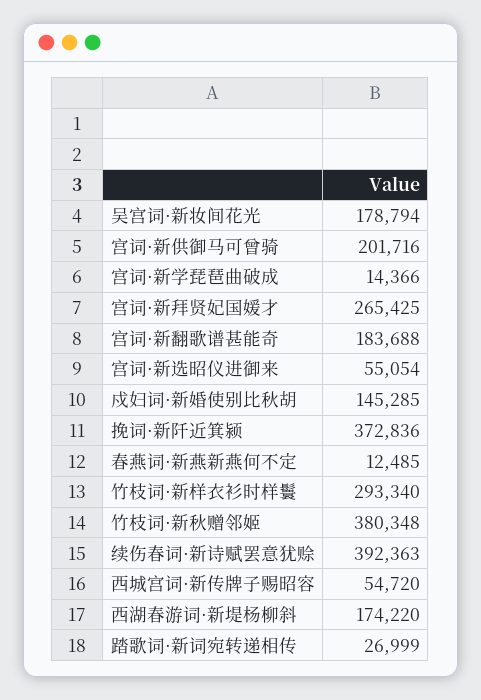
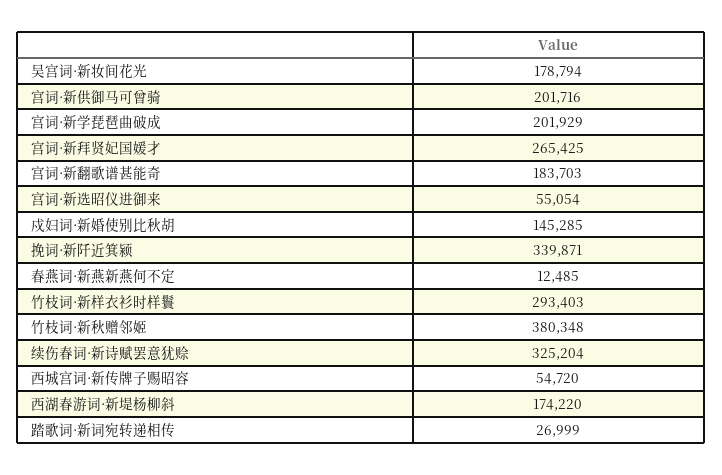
宫词·新学琵琶曲破成: 14366 -> 201929
宫词·新翻歌谱甚能奇: 183688 -> 183703
挽词·新阡近箕颍: 372836 -> 339871
竹枝词·新样衣衫时样鬟: 293340 -> 293403
续伤春词·新诗赋罢意犹赊: 392363 -> 325204

